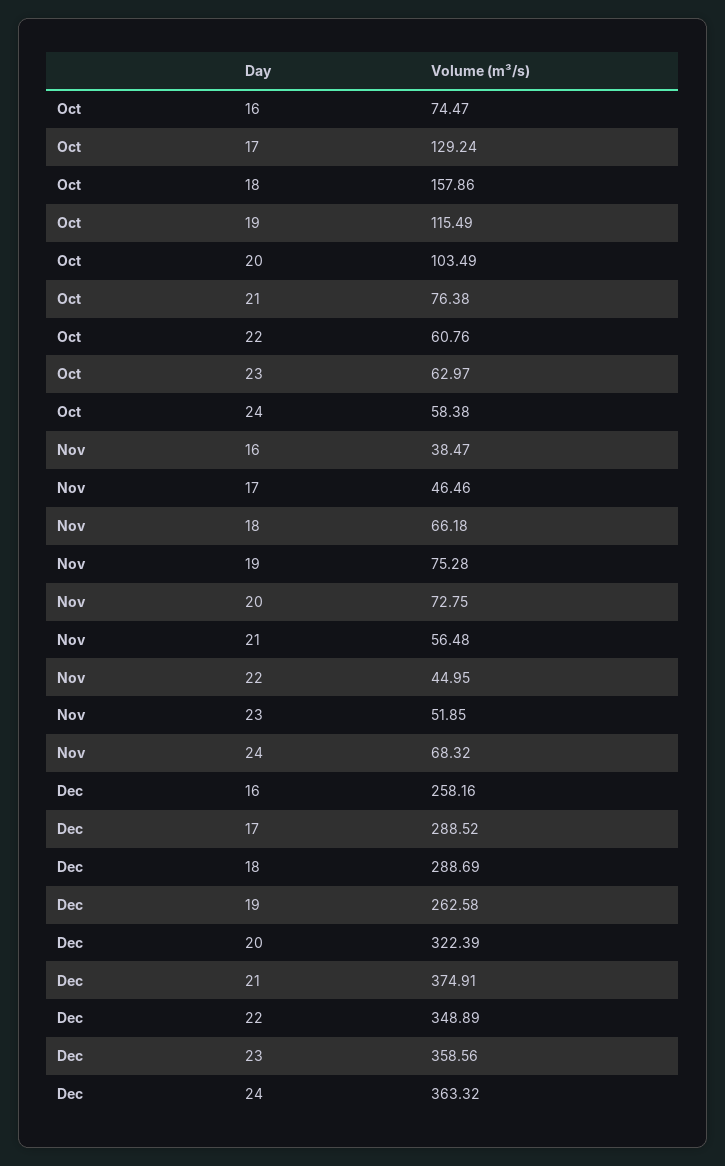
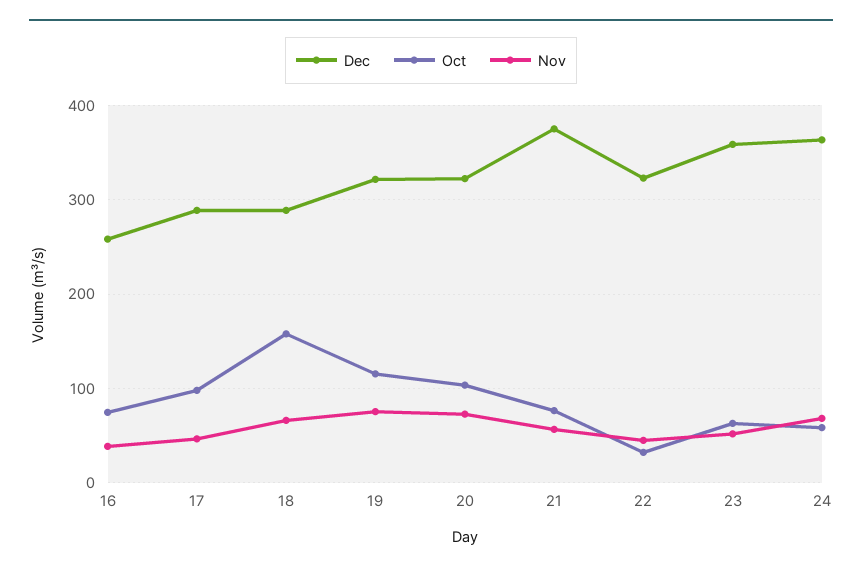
Oct, 17: 129.24 -> 100
Oct, 22: 60.76 -> 30
Dec, 19: 262.58 -> 320
Dec, 22: 348.89 -> 320

